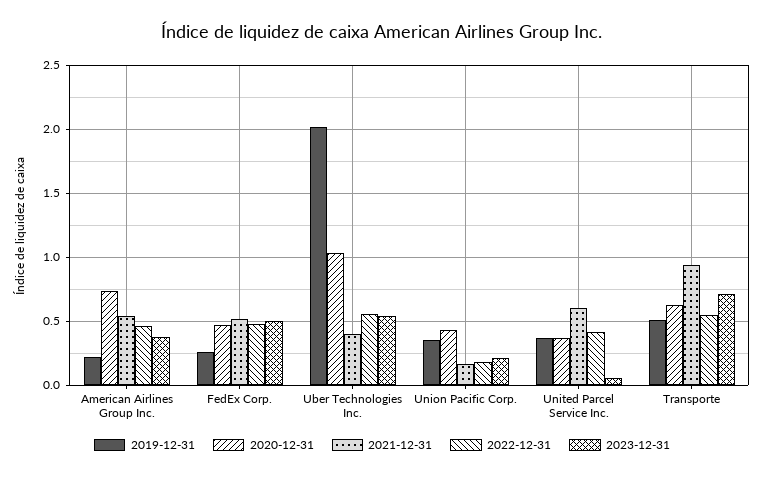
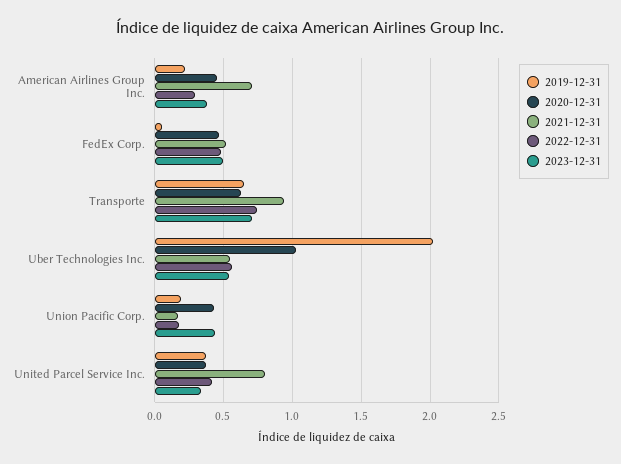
2020-12-31, American Airlines Group Inc.: 0.75 -> 0.45
2021-12-31, American Airlines Group Inc.: 0.55 -> 0.7
2022-12-31, American Airlines Group Inc.: 0.45 -> 0.3
2019-12-31, FedEx Corp.: 0.25 -> 0.05
2021-12-31, Uber Technologies Inc.: 0.4 -> 0.55
2019-12-31, Union Pacific Corp.: 0.35 -> 0.2
2023-12-31, Union Pacific Corp.: 0.2 -> 0.45
2021-12-31, United Parcel Service Inc.: 0.6 -> 0.8
2023-12-31, United Parcel Service Inc.: 0.05 -> 0.35
2019-12-31, Transporte: 0.5 -> 0.65
2022-12-31, Transporte: 0.55 -> 0.75

